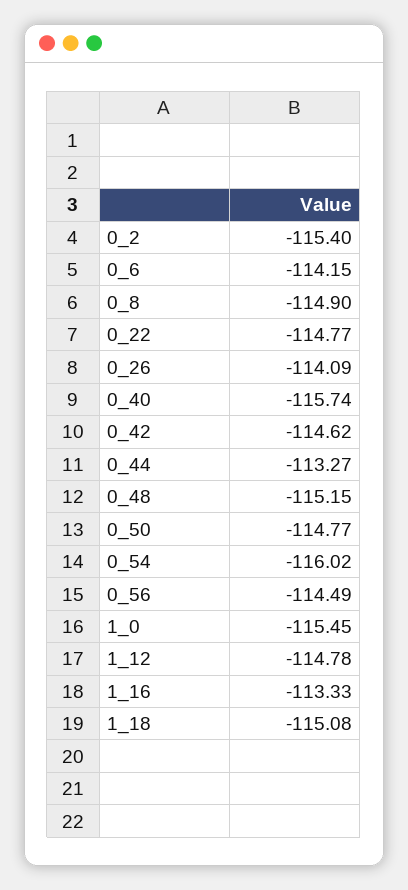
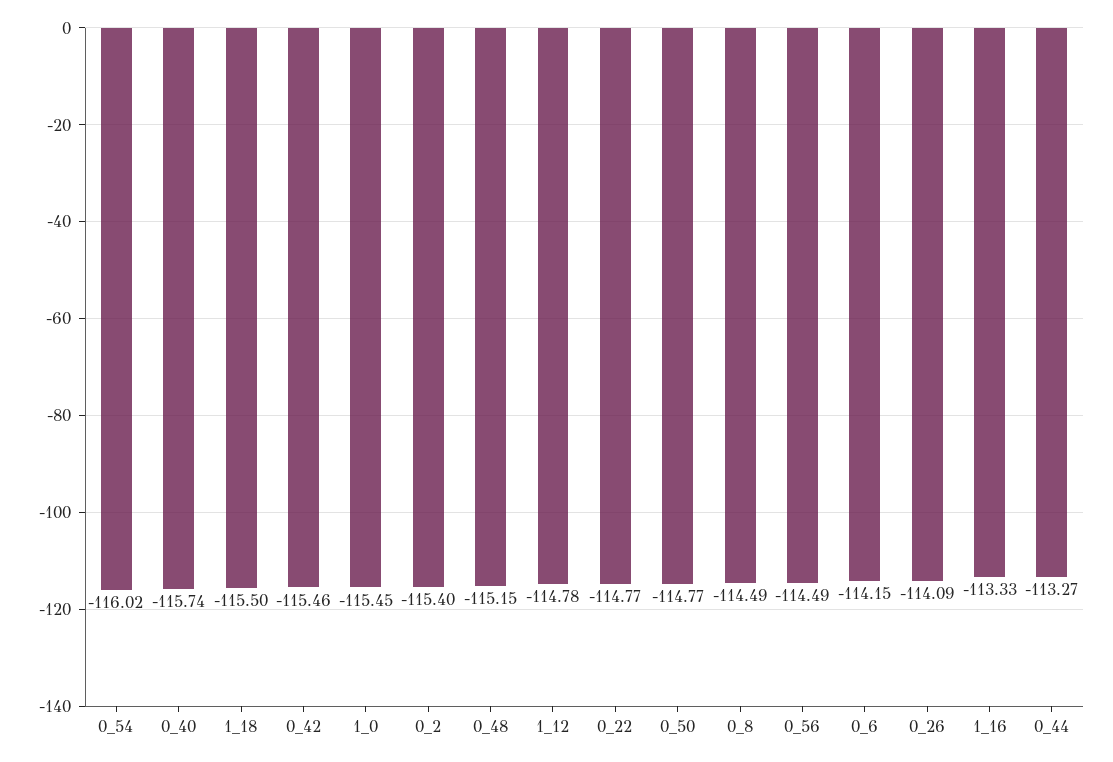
0_8: -114.9 -> -114.49
0_42: -114.62 -> -115.46
1_18: -115.08 -> -115.5

